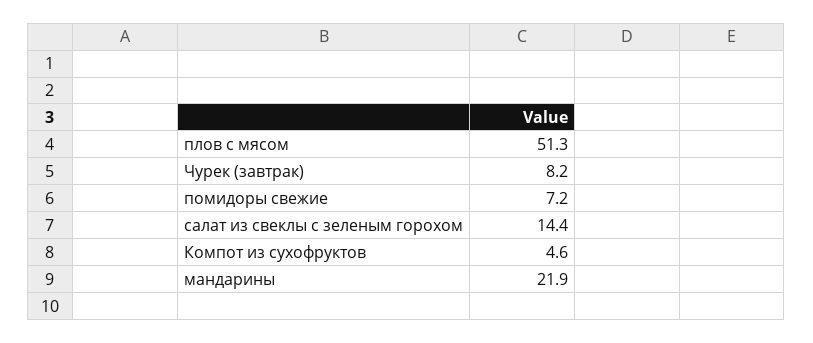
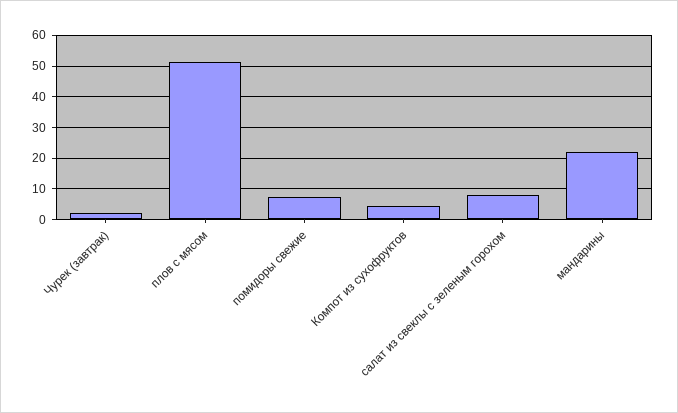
Чурек (завтрак): 8.2 -> 2
салат из свеклы с зеленым горохом: 14.4 -> 8

